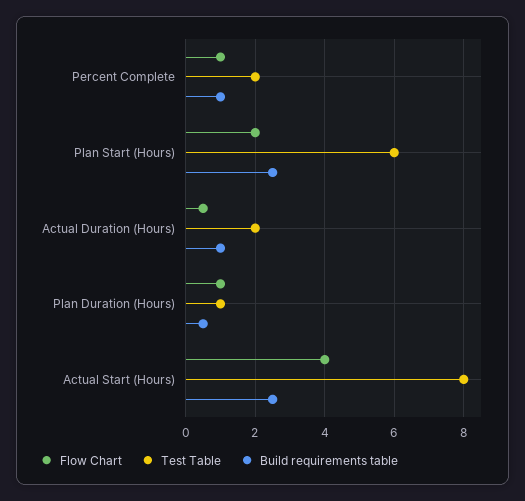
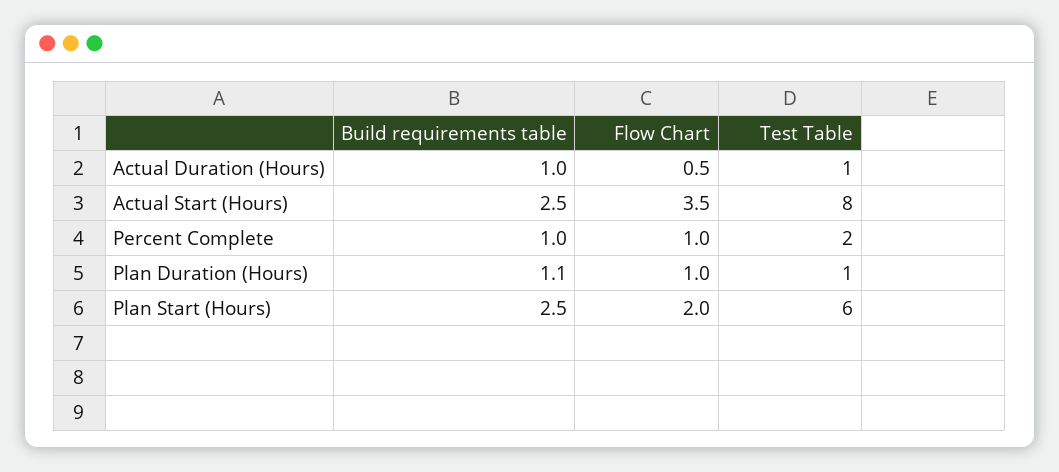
Test Table, Actual Duration (Hours): 2 -> 1
Build requirements table, Plan Duration (Hours): 0.5 -> 1.1
Flow Chart, Actual Start (Hours): 4 -> 3.5

